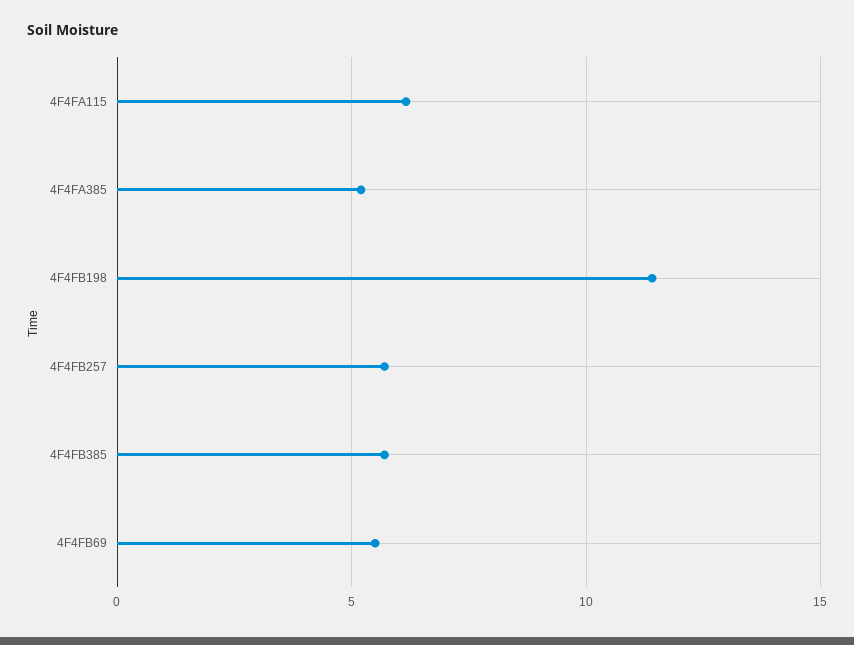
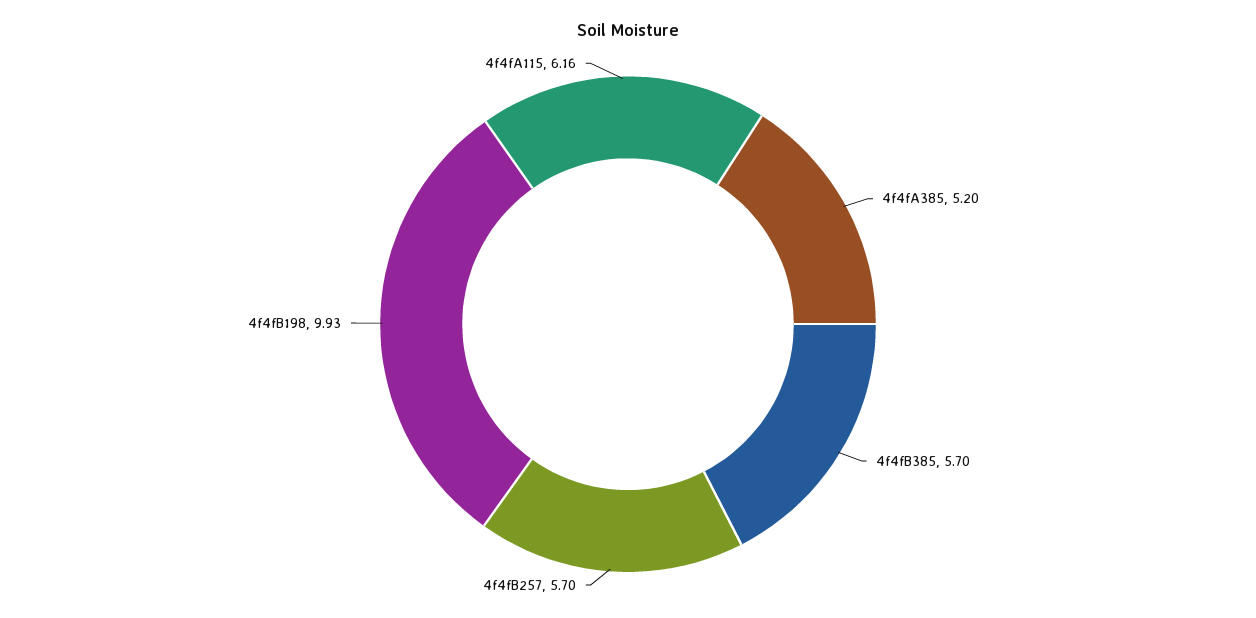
4F4FB198: 11.5 -> 9.93
4F4FB69: 5.5 -> none

